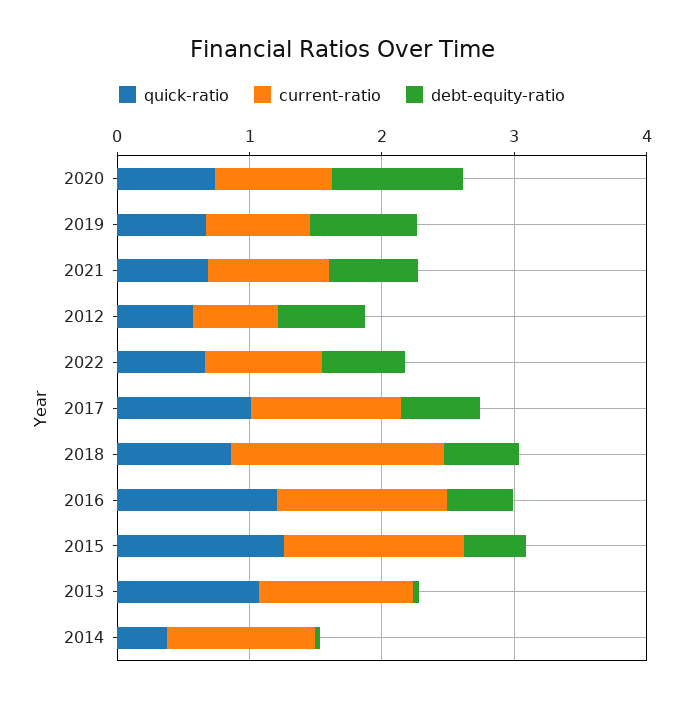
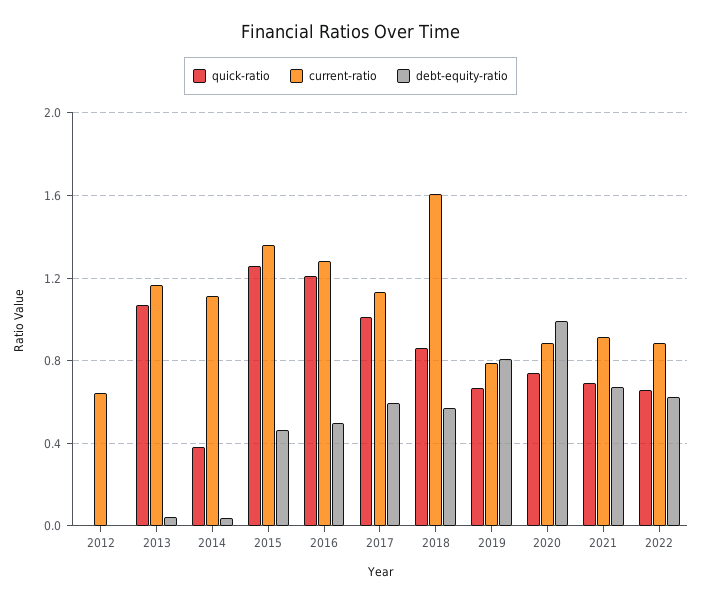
quick-ratio, 2012: 0.6 -> 0
debt-equity-ratio, 2012: 0.6 -> 0

